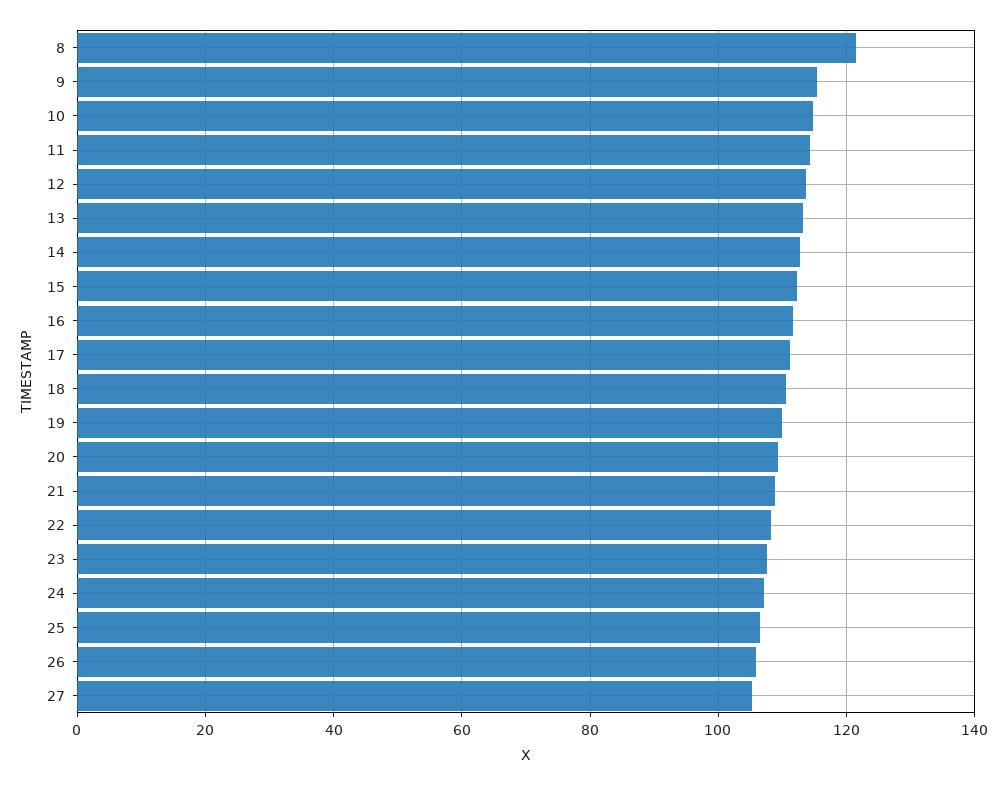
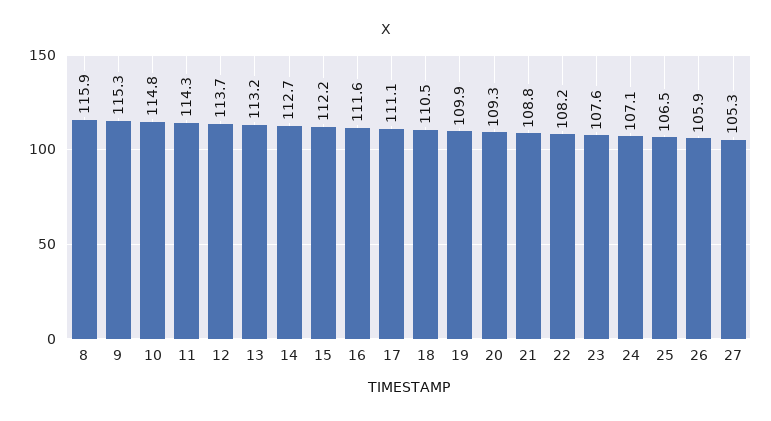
8: 122 -> 115.9

